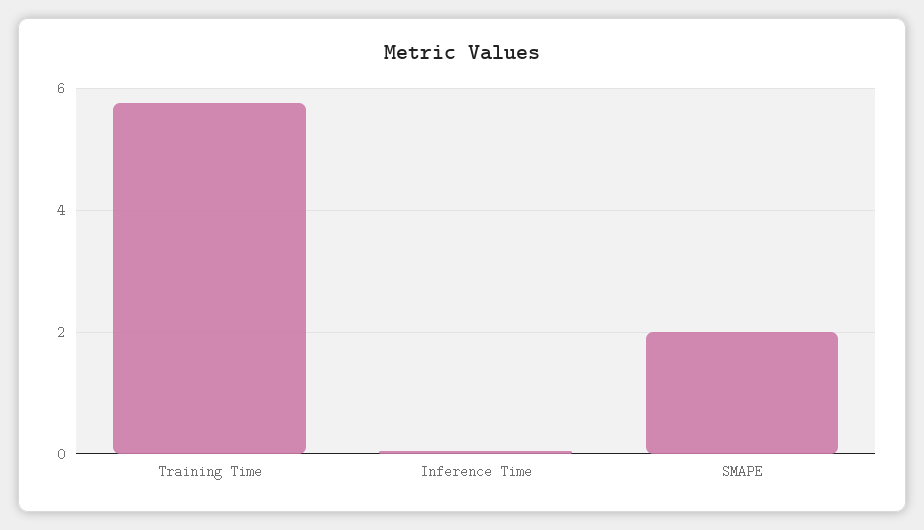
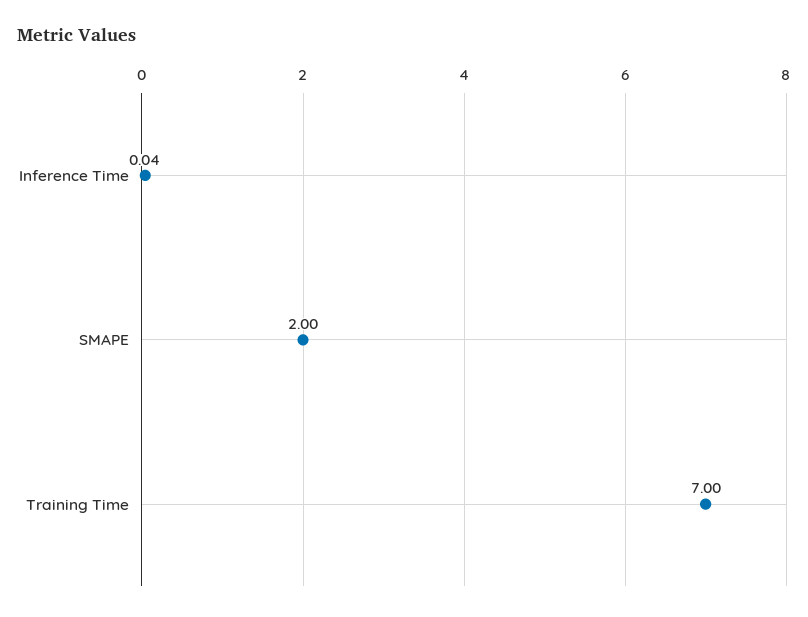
Training Time: 5.8 -> 7

